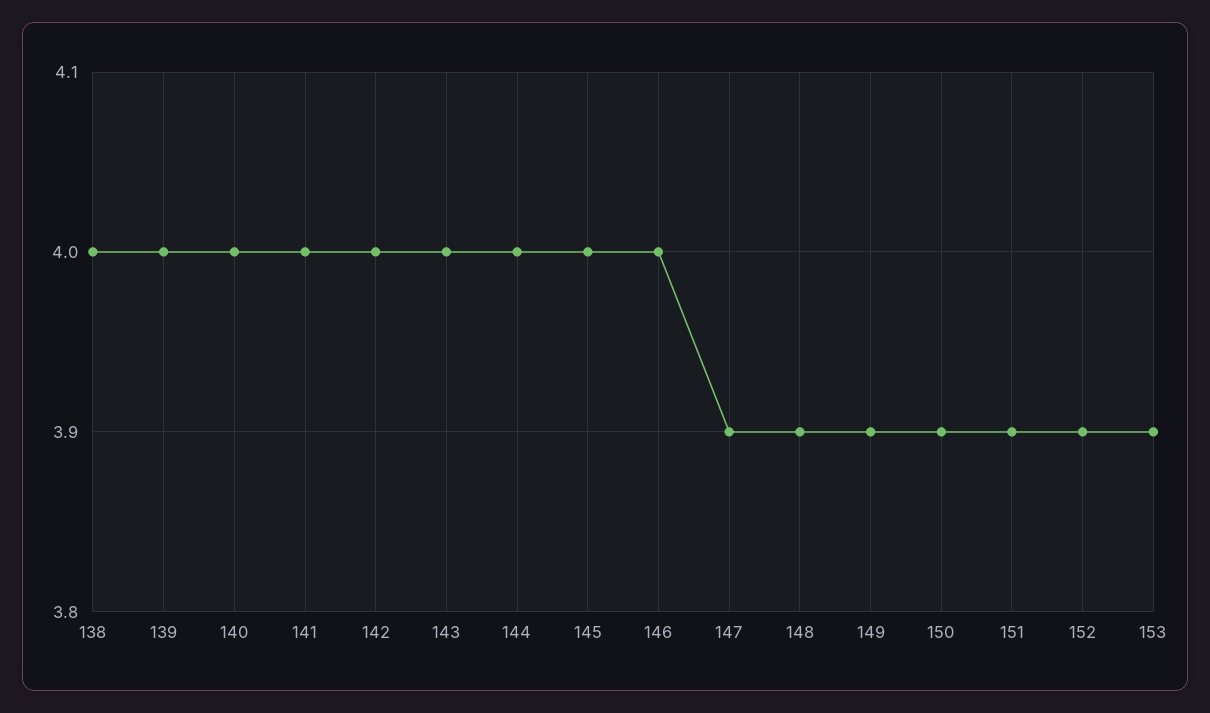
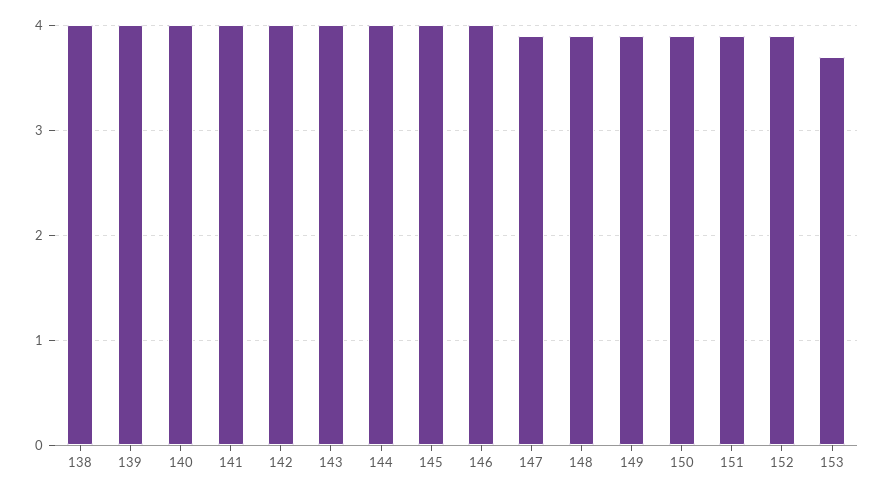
153: 3.9 -> 3.7

